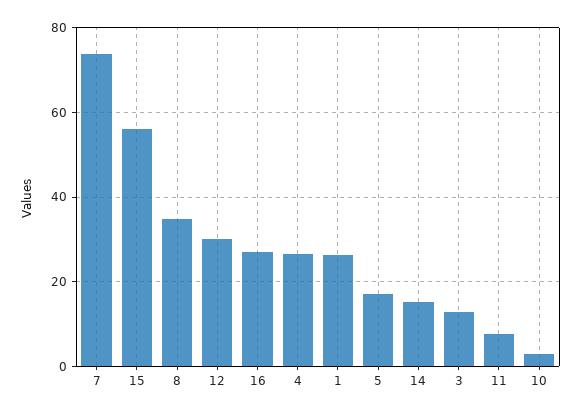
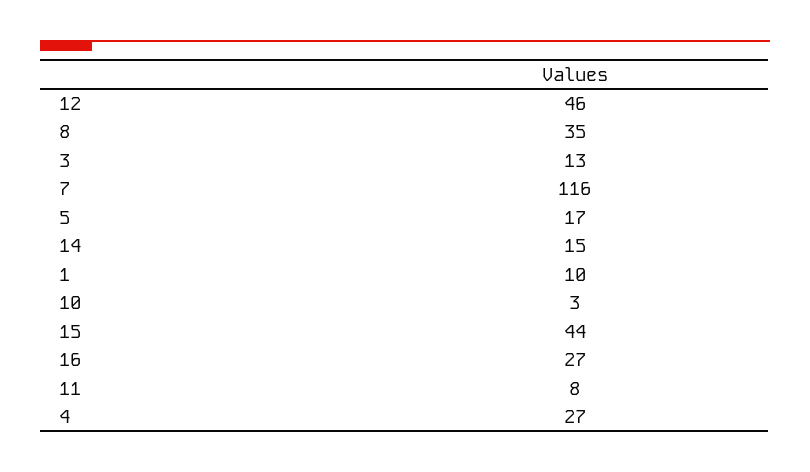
7: 74 -> 116
15: 56 -> 44
12: 30 -> 46
1: 26 -> 10

